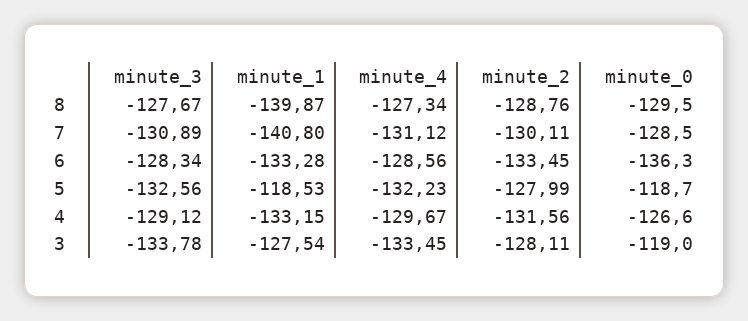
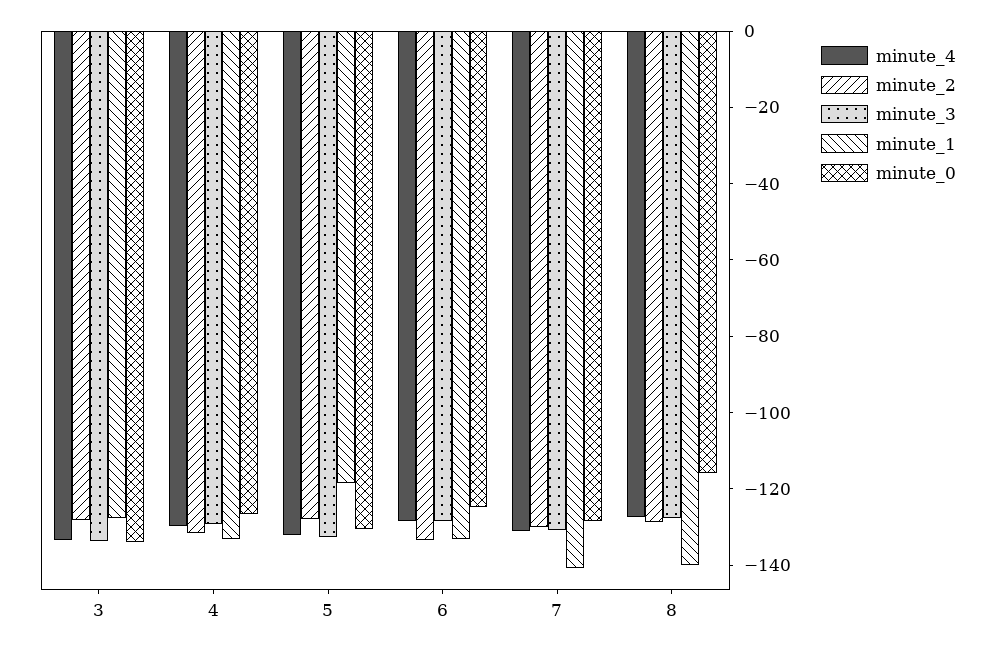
minute_0, 8: -129.5 -> -115
minute_0, 6: -136.3 -> -125
minute_0, 5: -118.7 -> -130
minute_0, 3: -119 -> -135

